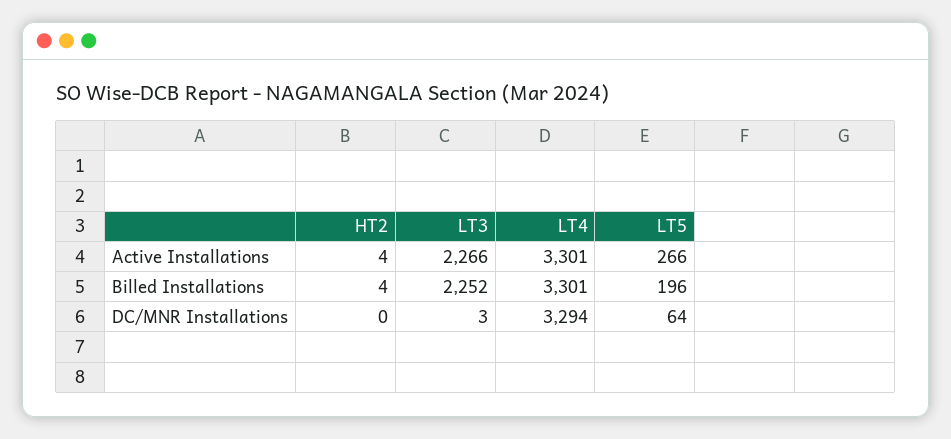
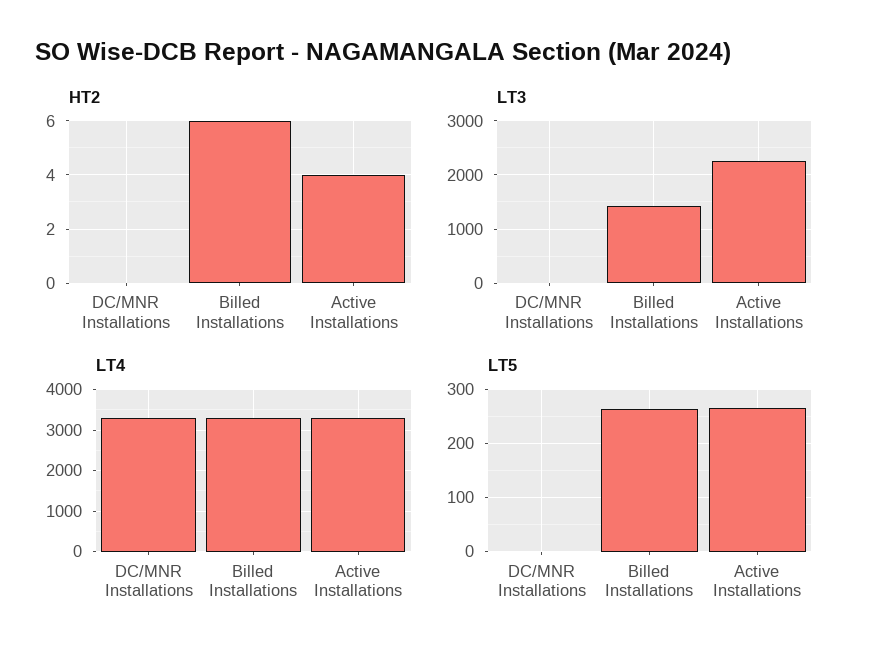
HT2, Billed Installations: 4 -> 6
LT3, Billed Installations: 2252 -> 1400
LT5, Billed Installations: 196 -> 260
LT5, DC/MNR Installations: 64 -> 0

